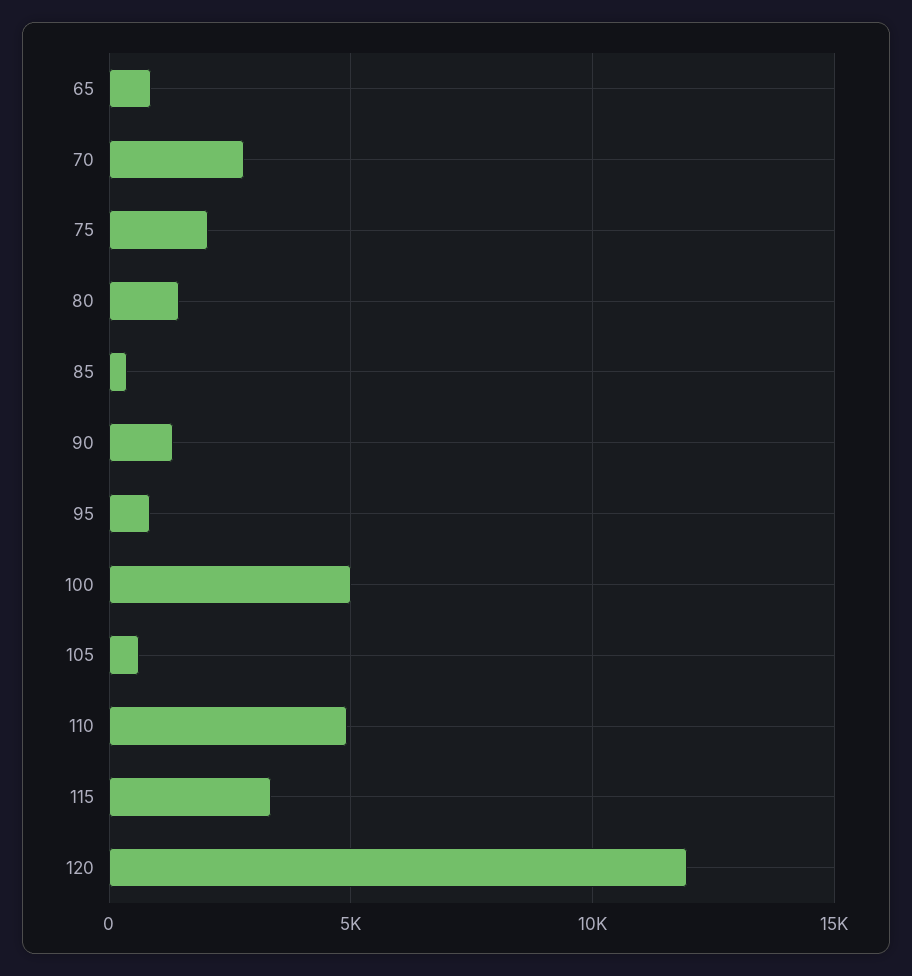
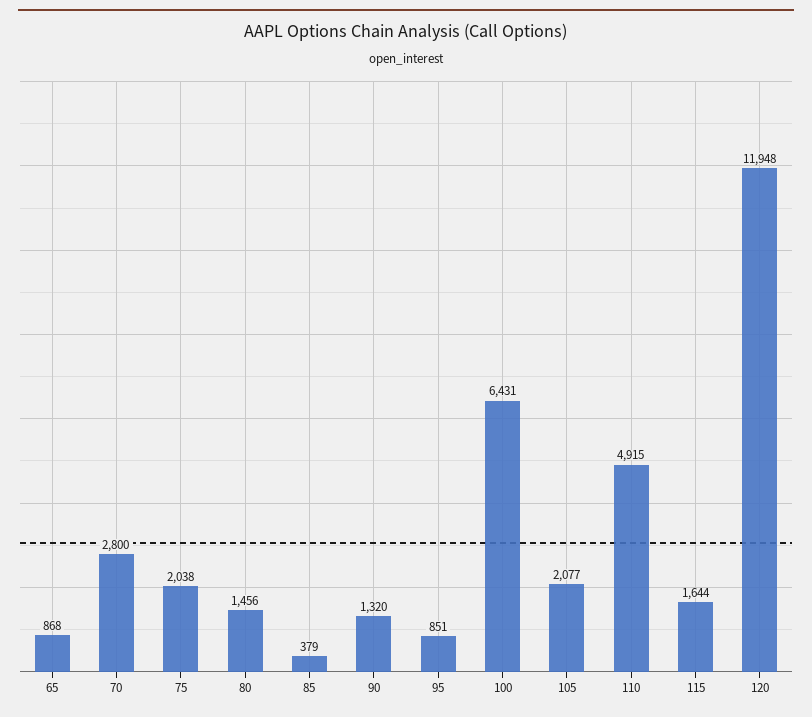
100: 5000 -> 6431
105: 500 -> 2077
115: 3500 -> 1644

